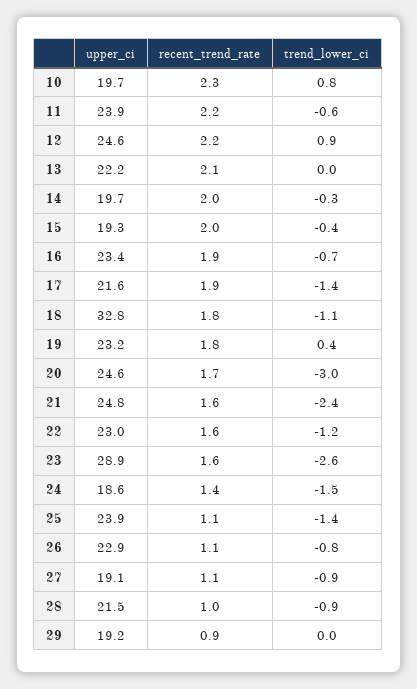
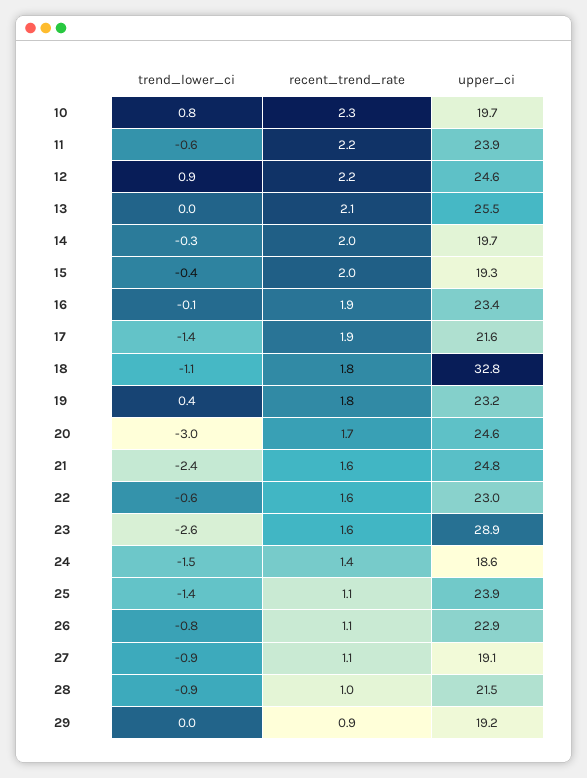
upper_ci, 13: 22.2 -> 25.5
trend_lower_ci, 16: -0.7 -> -0.1
trend_lower_ci, 22: -1.2 -> -0.6

